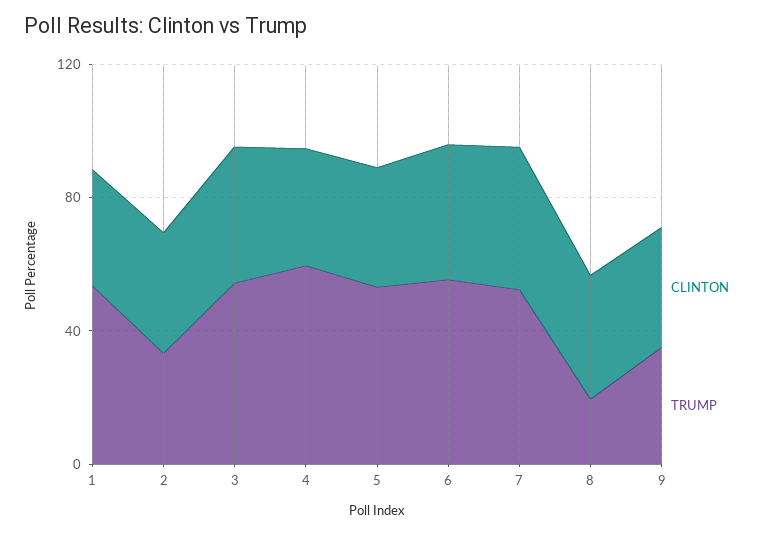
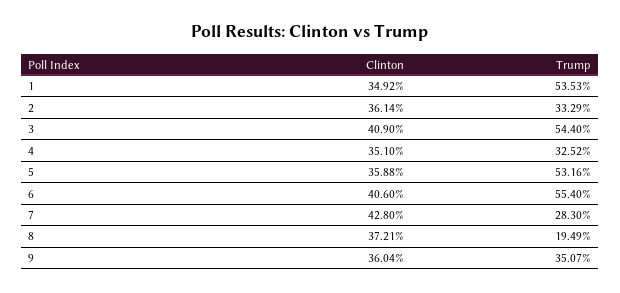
TRUMP, 4: 60 -> 32.52
TRUMP, 7: 50 -> 28.3

